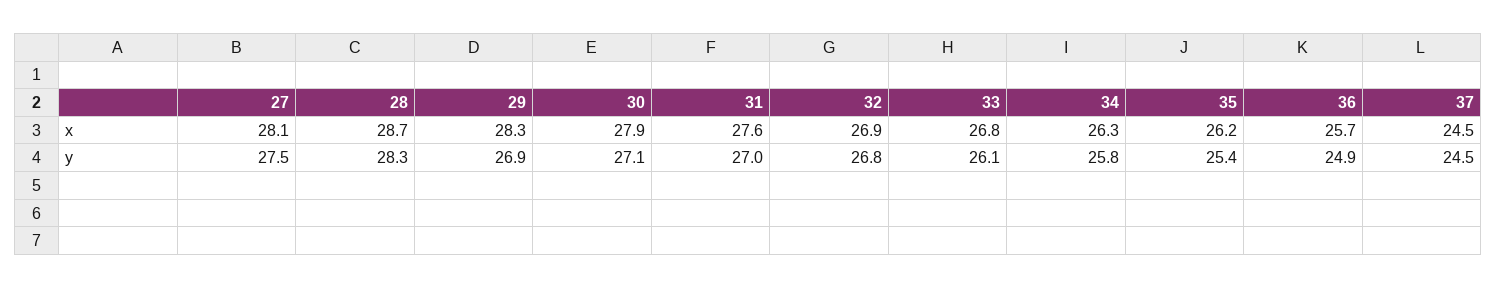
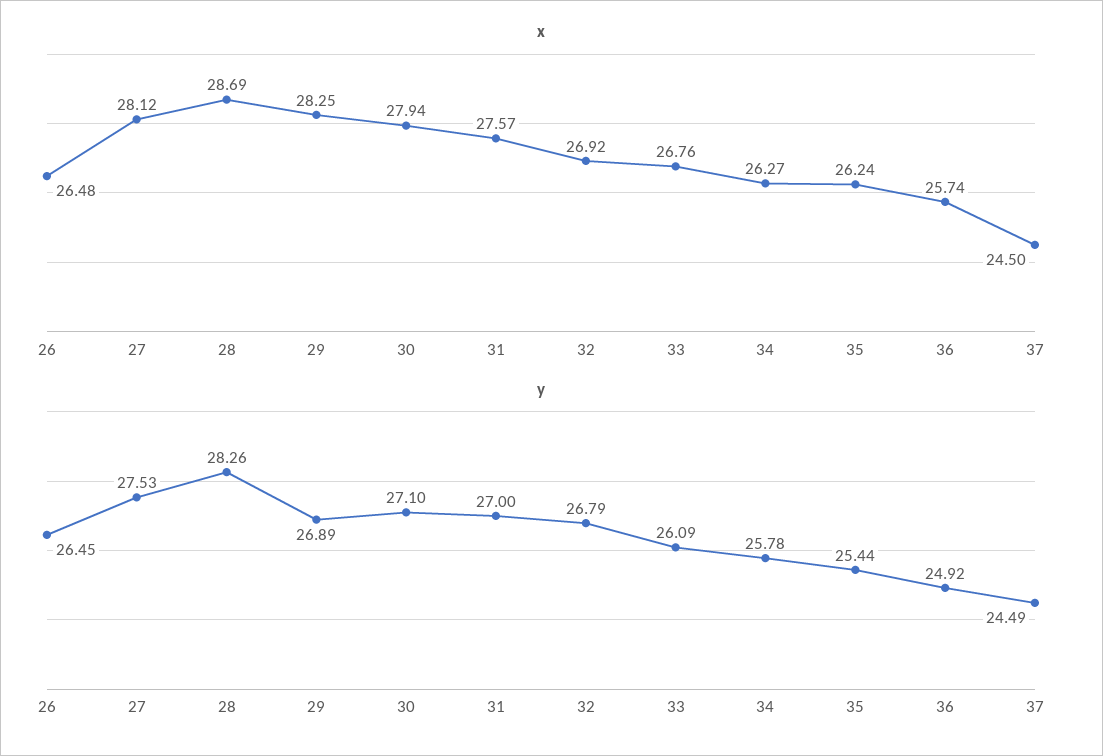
x, 26: none -> 26.48
y, 26: none -> 26.45

